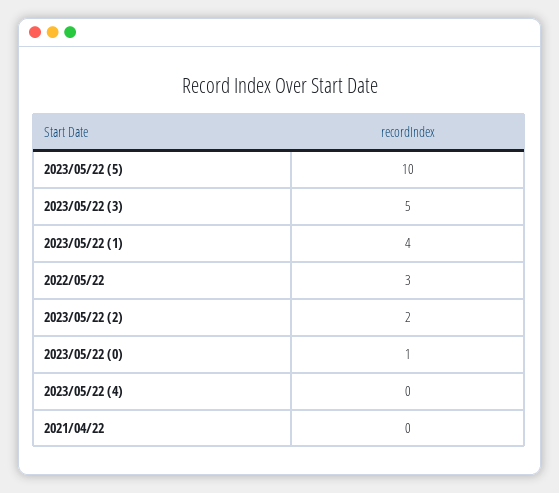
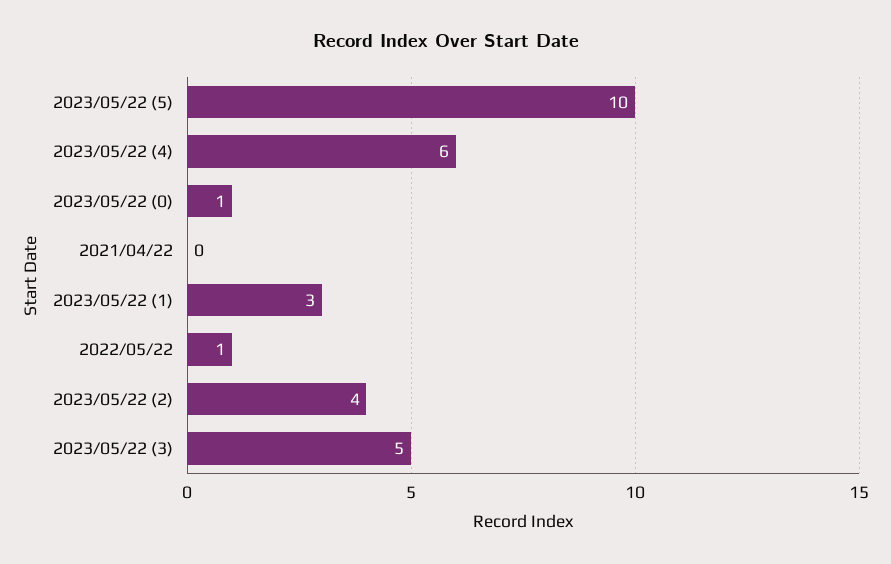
2023/05/22 (1): 4 -> 3
2022/05/22: 3 -> 1
2023/05/22 (2): 2 -> 4
2023/05/22 (4): 0 -> 6

